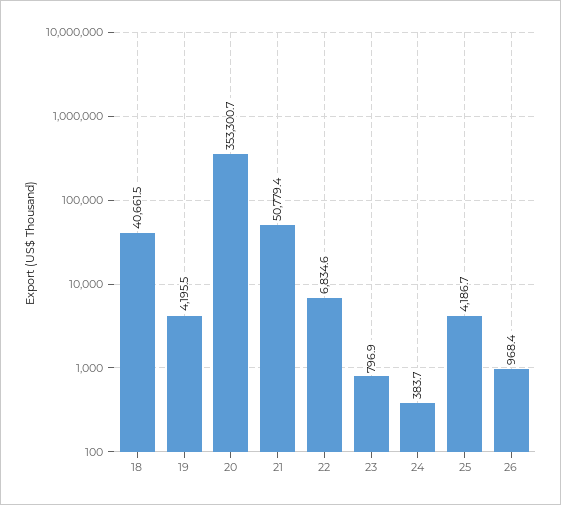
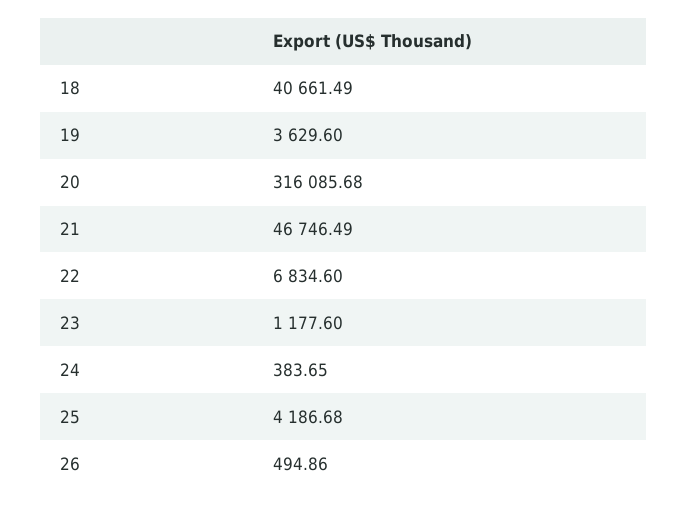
19: 4195.5 -> 3629.6
20: 353300.7 -> 316085.68
21: 50779.4 -> 46746.49
23: 796.9 -> 1177.6
26: 968.4 -> 494.86

